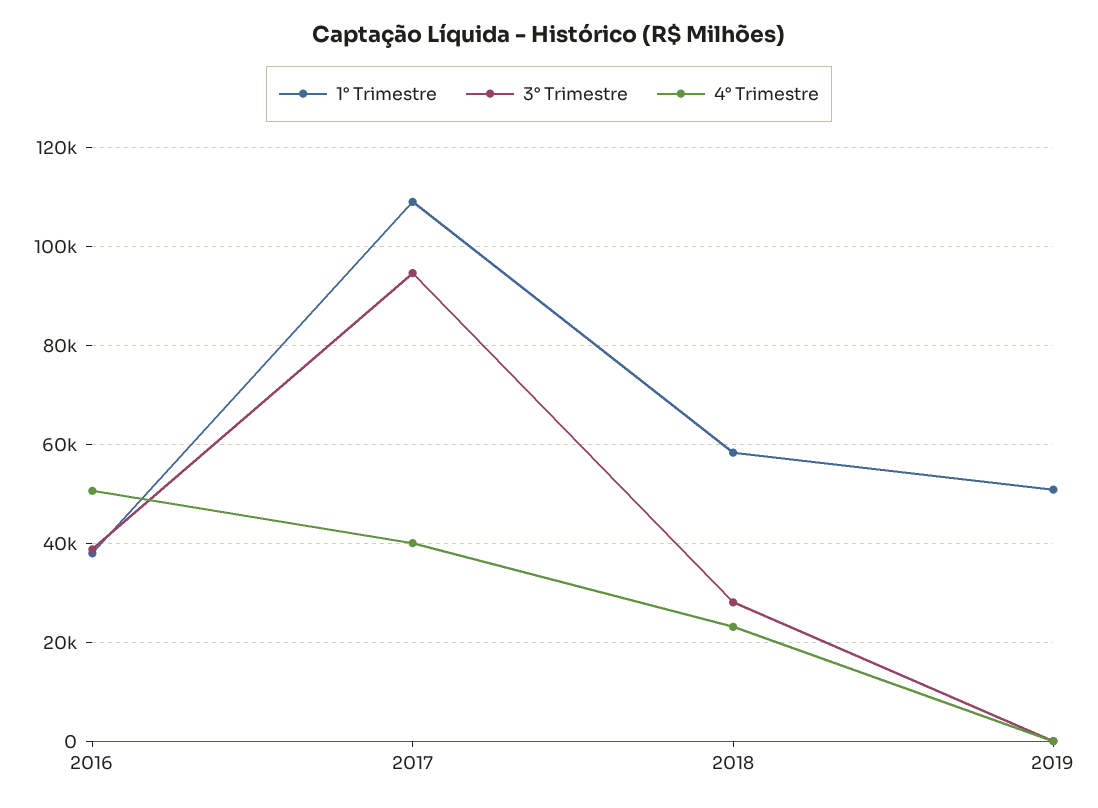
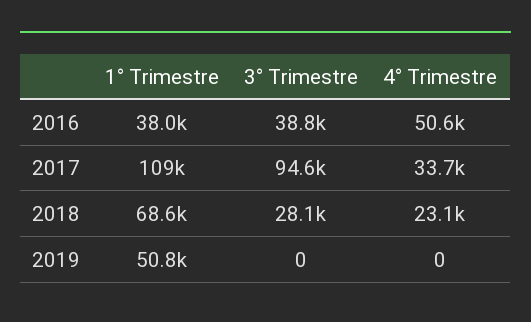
4° Trimestre, 2017: 40000 -> 33700
1° Trimestre, 2018: 58000 -> 68600

